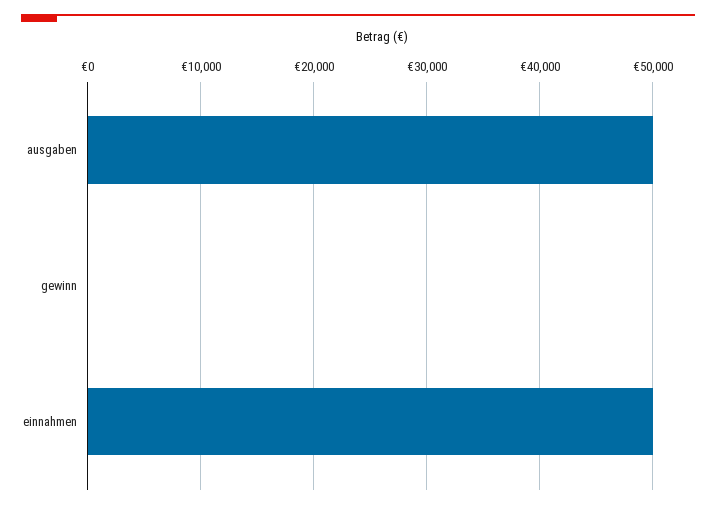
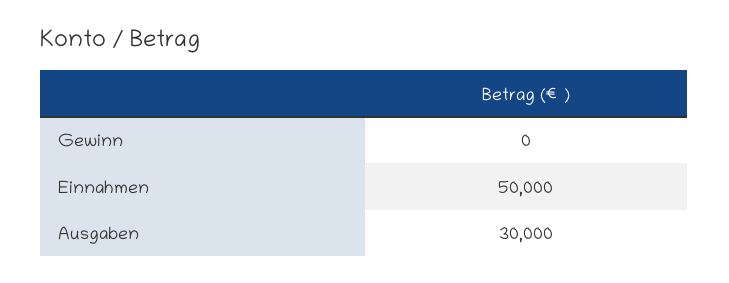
ausgaben: 50000 -> 30000

